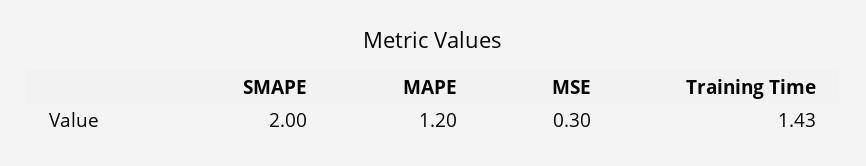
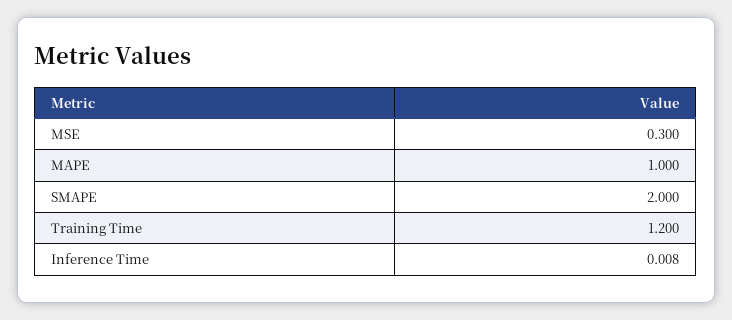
MAPE: 1.2 -> 1
Training Time: 1.43 -> 1.2
Inference Time: none -> 0.008

